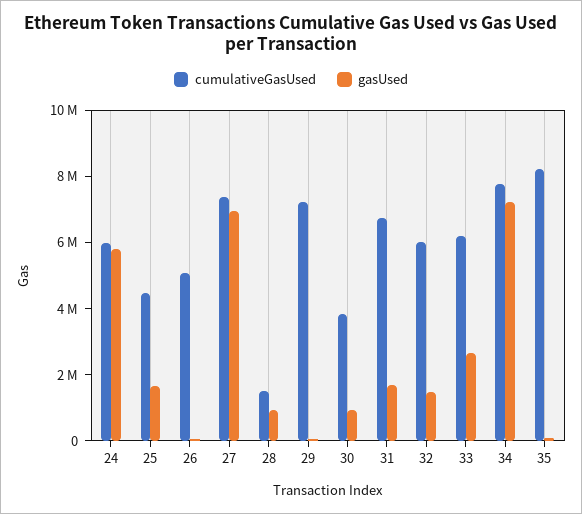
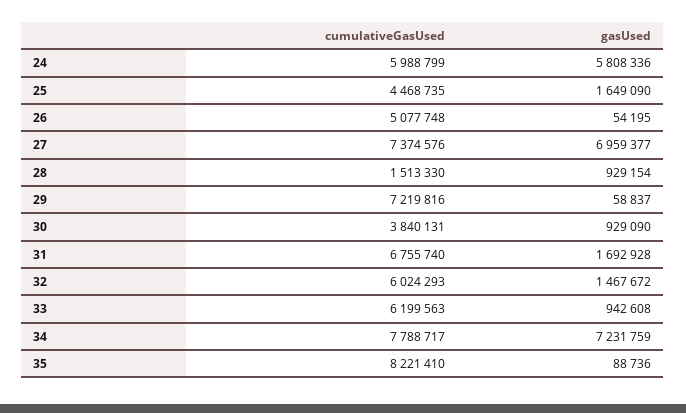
gasUsed, 33: 2500000 -> 942608

